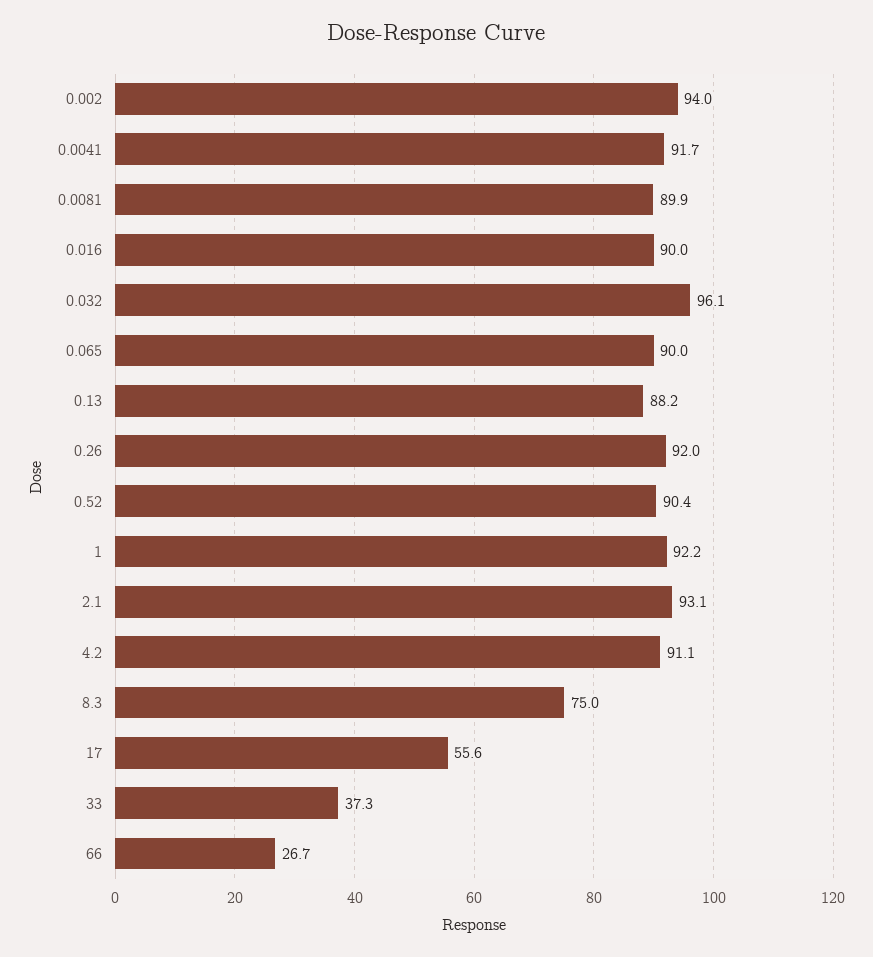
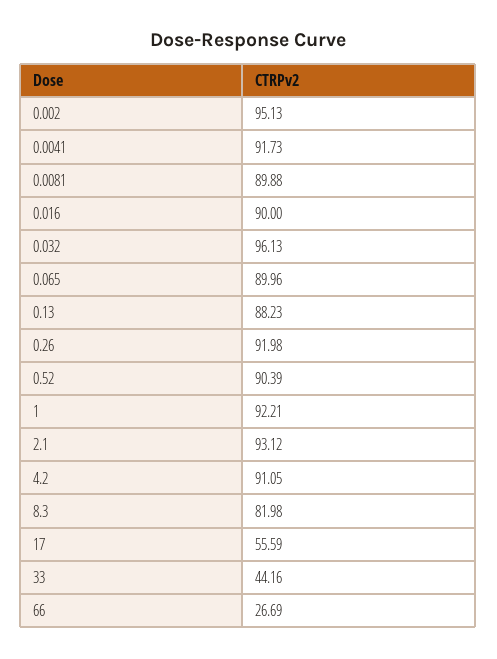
0.002: 94 -> 95.13
8.3: 75 -> 81.98
33: 37.3 -> 44.16

